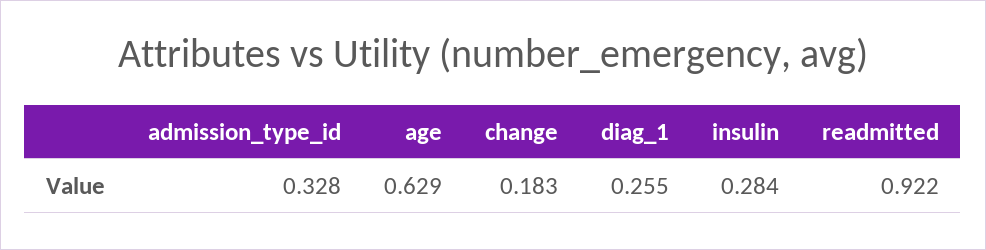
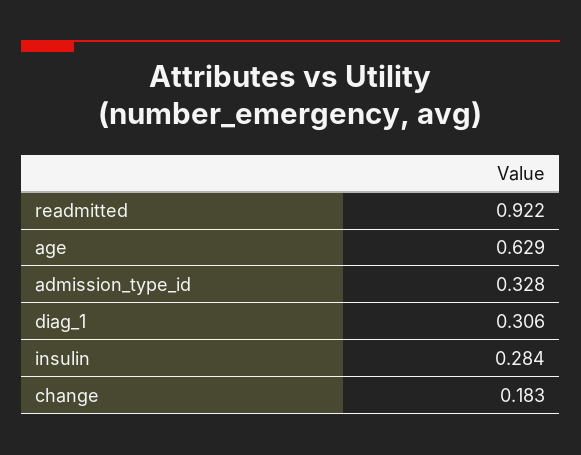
diag_1: 0.255 -> 0.306

